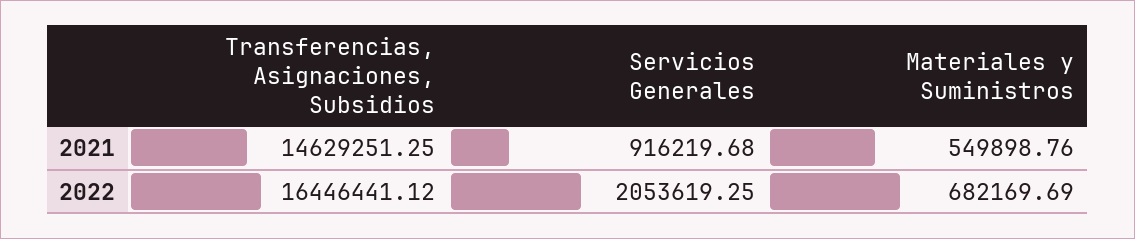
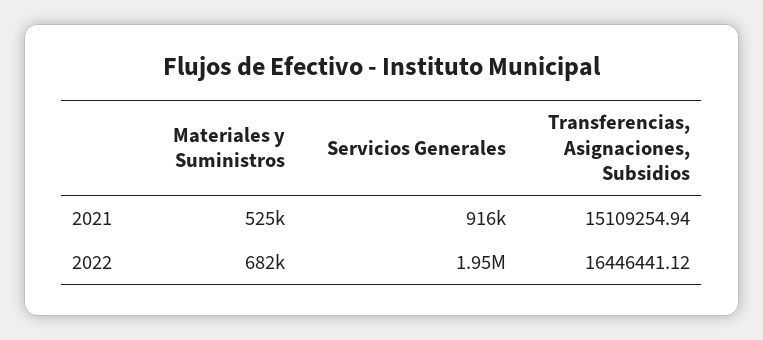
Transferencias, Asignaciones, Subsidios, 2021: 14629251.25 -> 15109254.94
Materiales y Suministros, 2021: 549898.76 -> 525000
Servicios Generales, 2022: 2053619.25 -> 1950000

